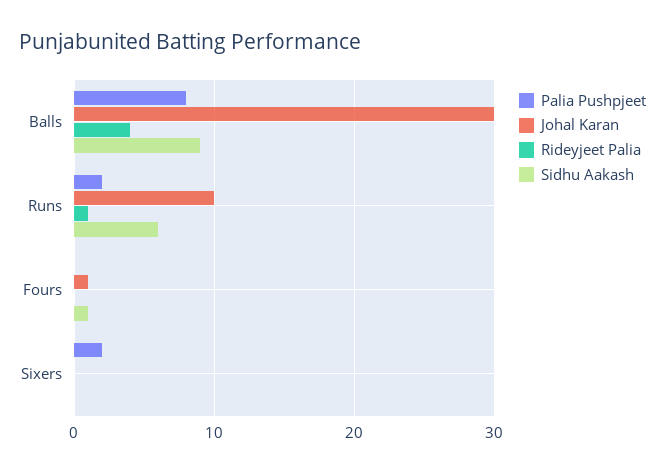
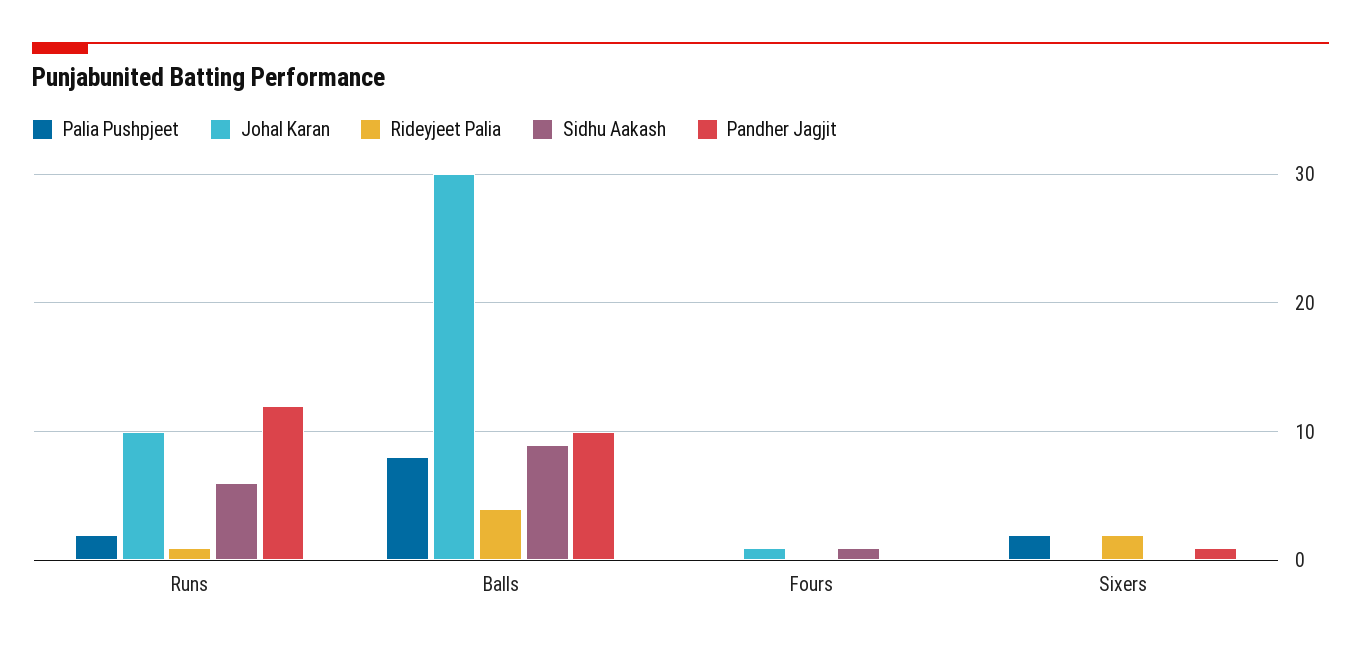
Rideyjeet Palia, Sixers: 0 -> 2
Pandher Jagjit, Runs: none -> 12
Pandher Jagjit, Balls: none -> 10
Pandher Jagjit, Fours: none -> 0
Pandher Jagjit, Sixers: none -> 1

